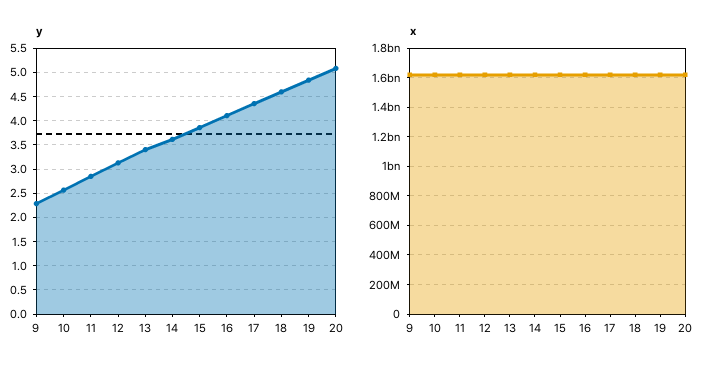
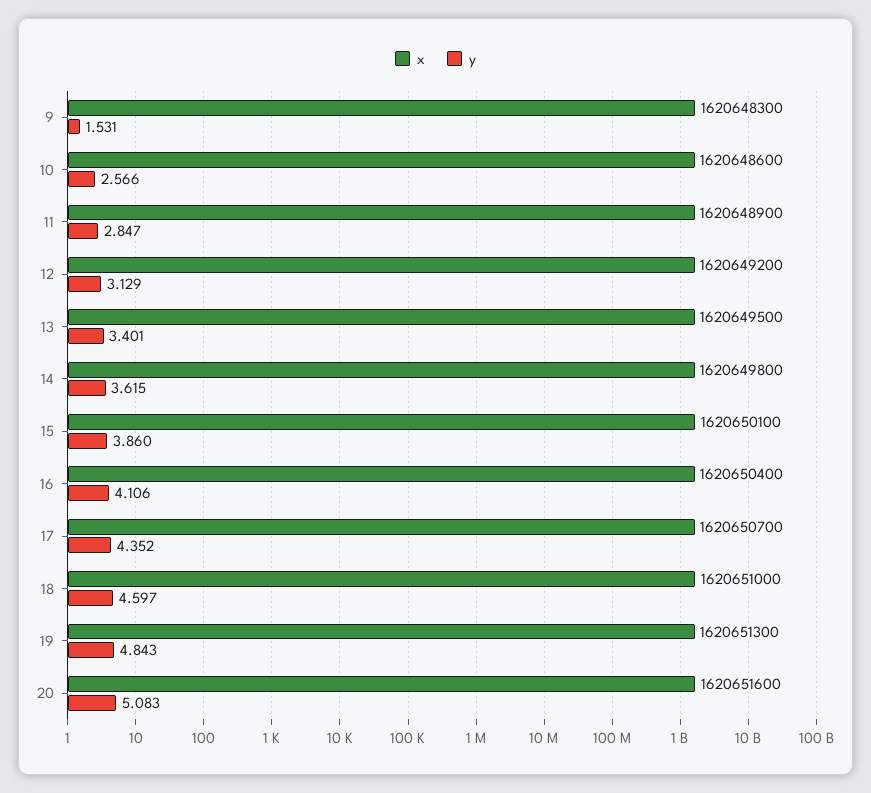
y, 9: 2.25 -> 1.531

